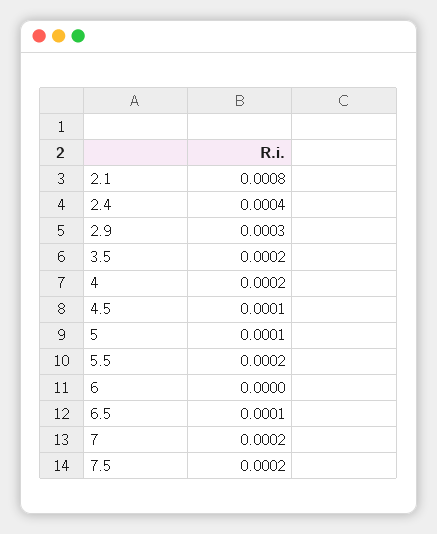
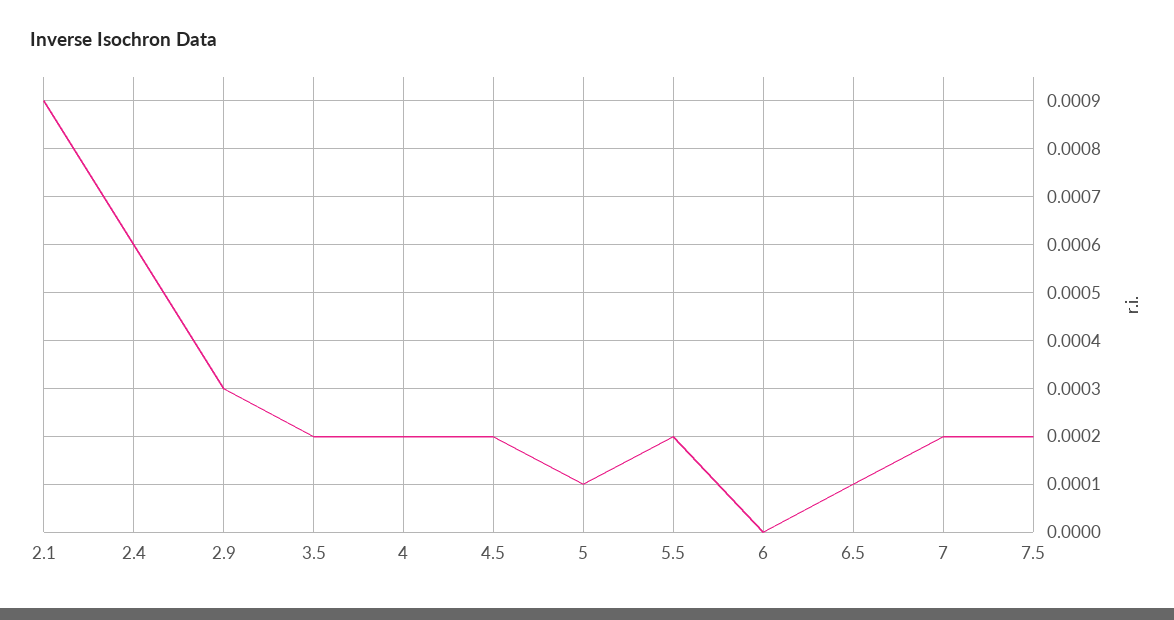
2.1: 0.0008 -> 0.0009
2.4: 0.0004 -> 0.0006
4.5: 0.0001 -> 0.0002

